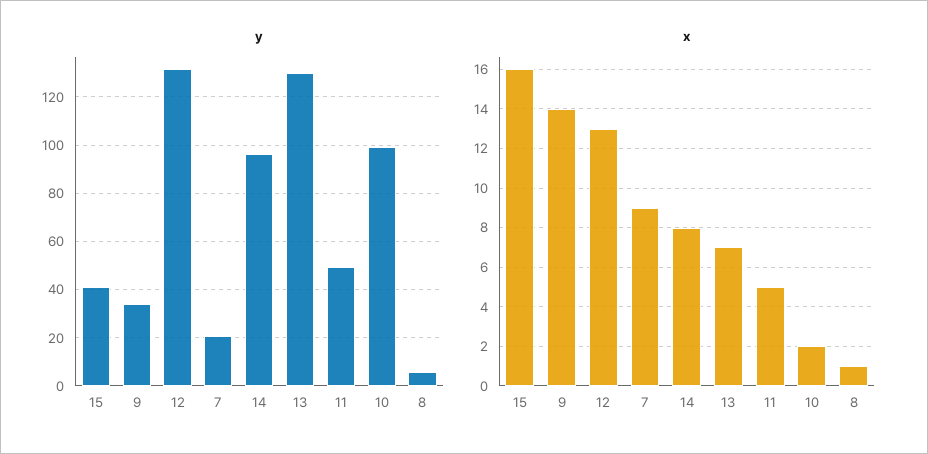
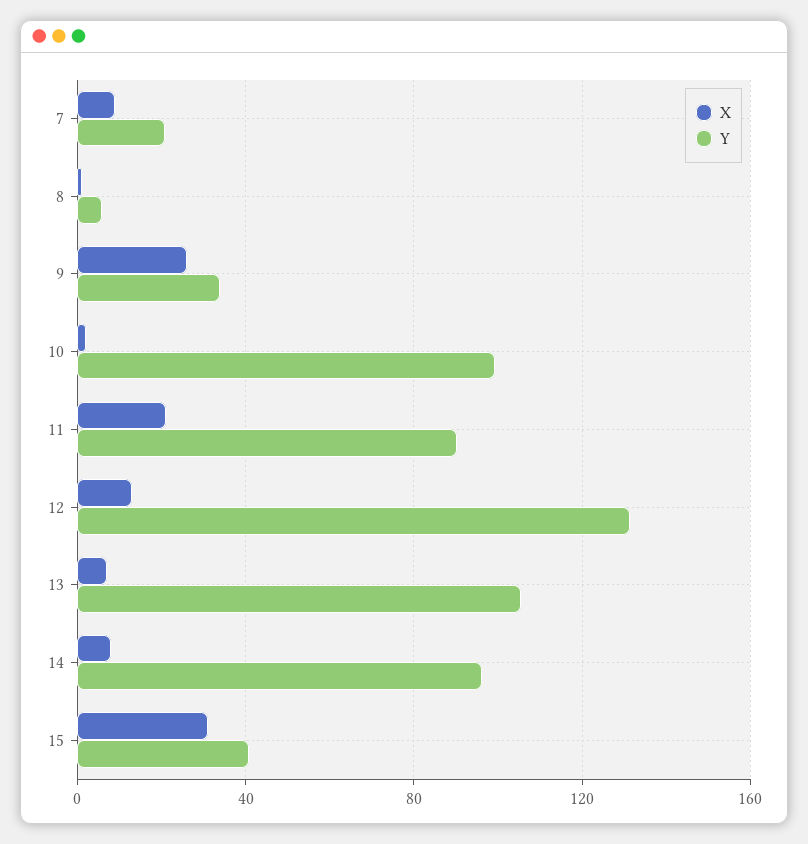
y, 13: 130 -> 105
y, 11: 50 -> 90
x, 15: 16 -> 30
x, 9: 14 -> 25
x, 11: 5 -> 20

